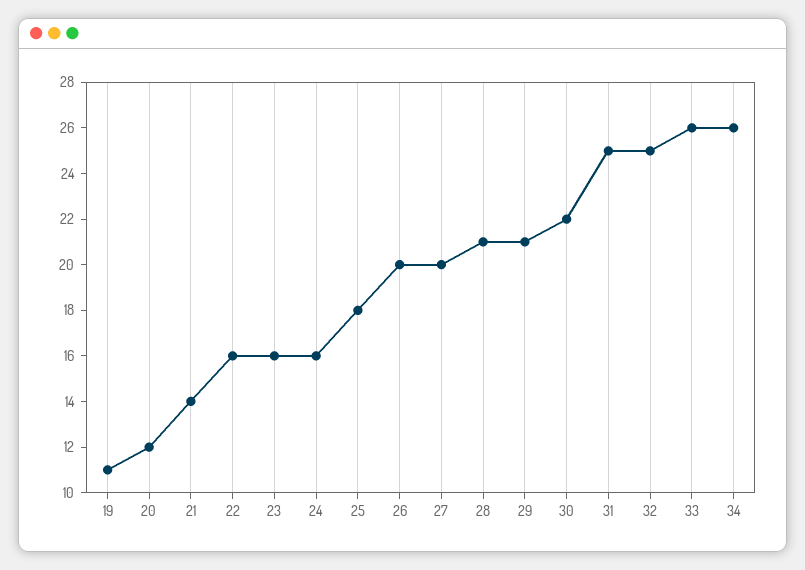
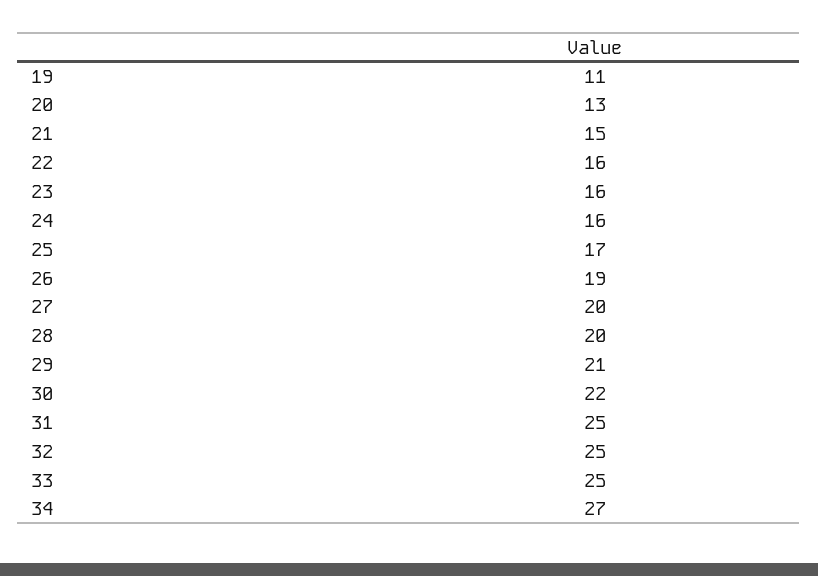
20: 12 -> 13
21: 14 -> 15
25: 18 -> 17
26: 20 -> 19
28: 21 -> 20
33: 26 -> 25
34: 26 -> 27

